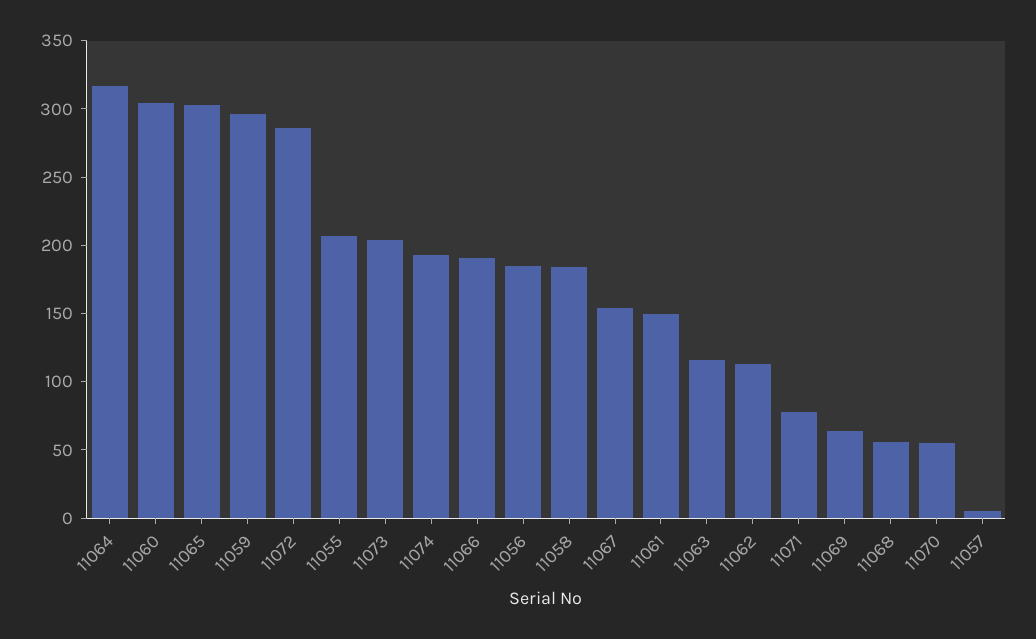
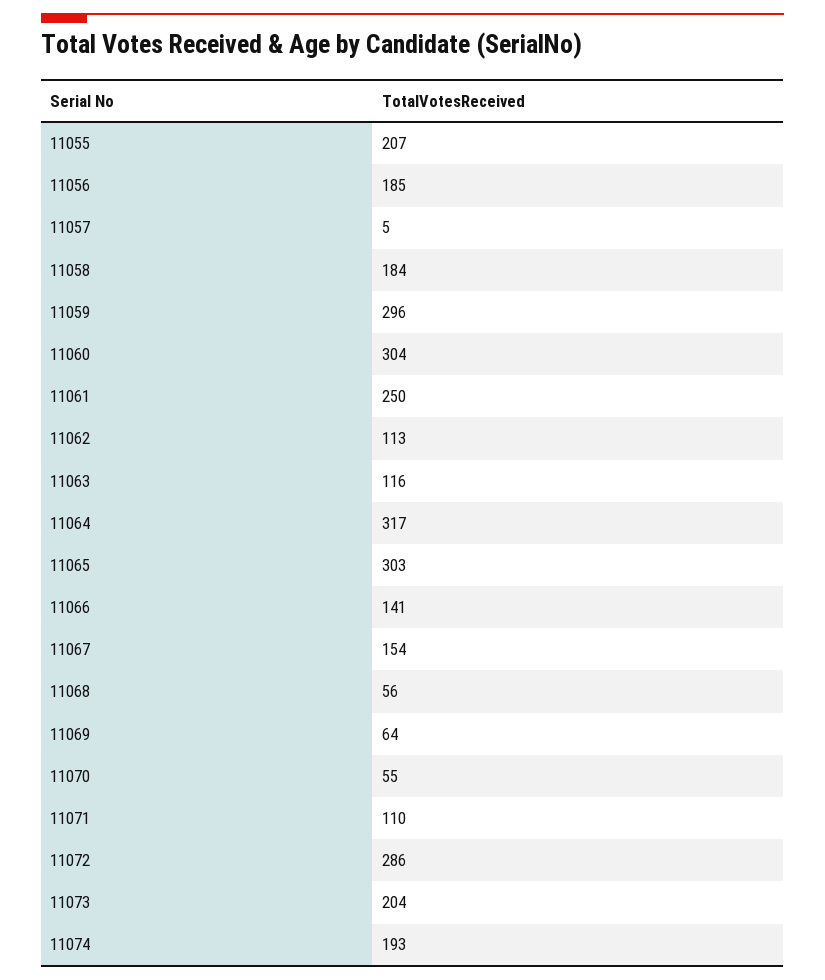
11066: 190 -> 141
11061: 150 -> 250
11071: 80 -> 110

